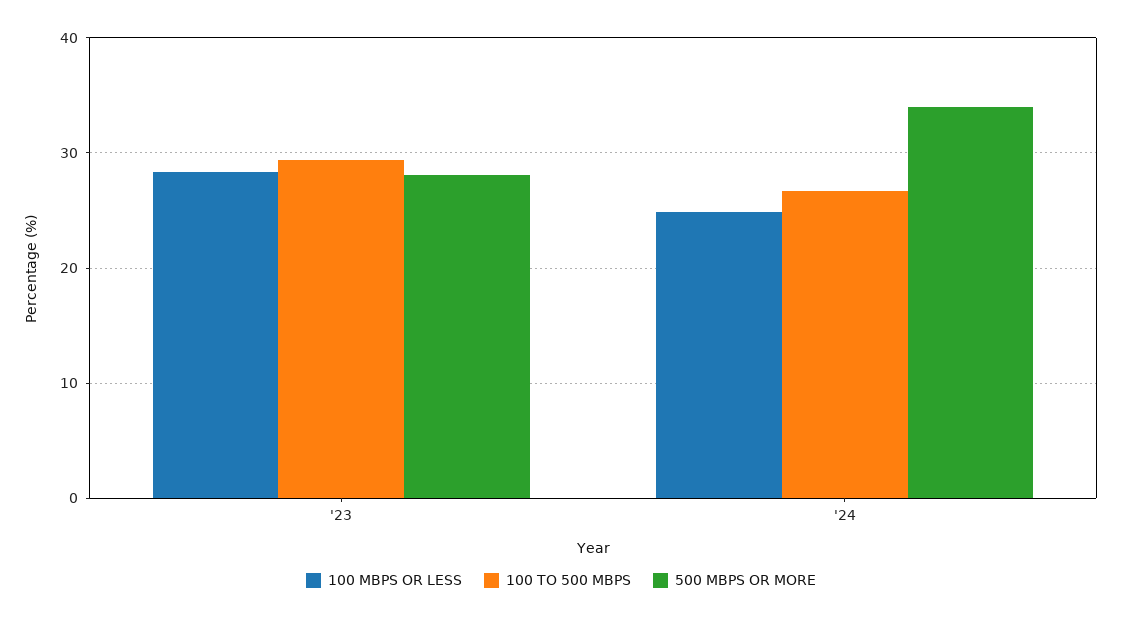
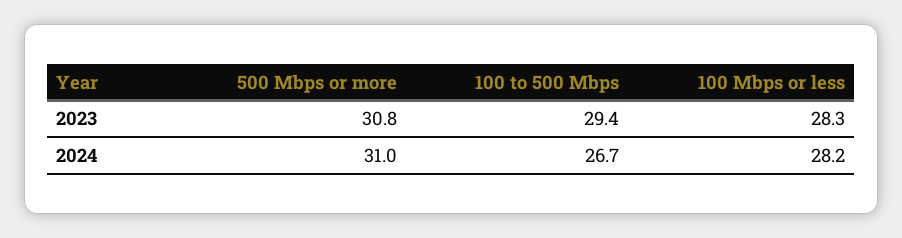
500 MBPS OR MORE, '23: 28 -> 30.8
100 MBPS OR LESS, '24: 25 -> 28.2
500 MBPS OR MORE, '24: 34 -> 31

